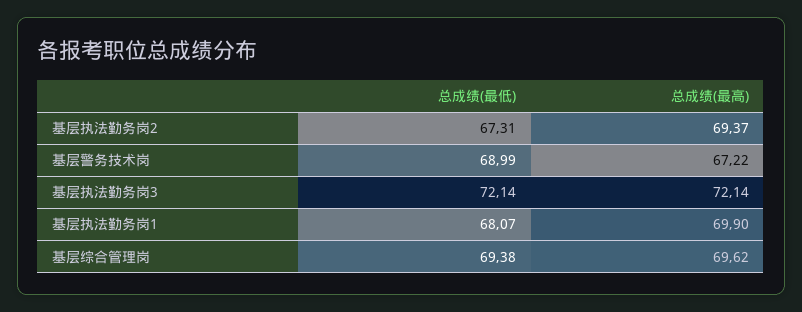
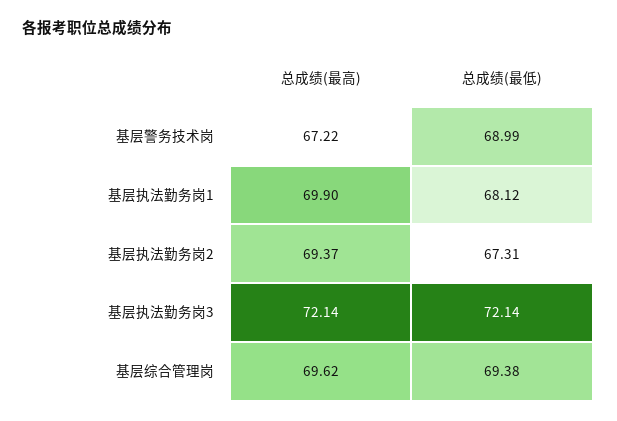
总成绩(最低), 基层执法勤务岗1: 68.07 -> 68.12

